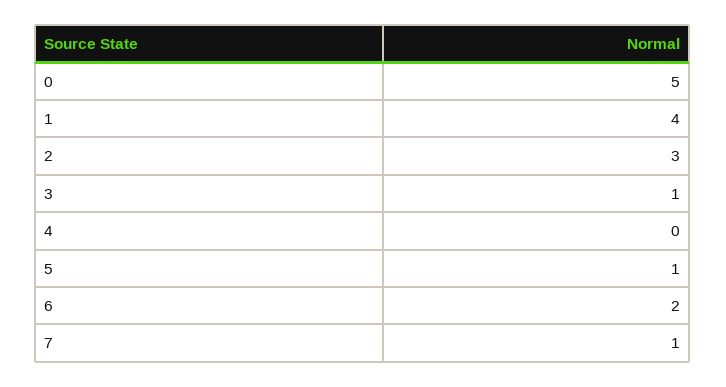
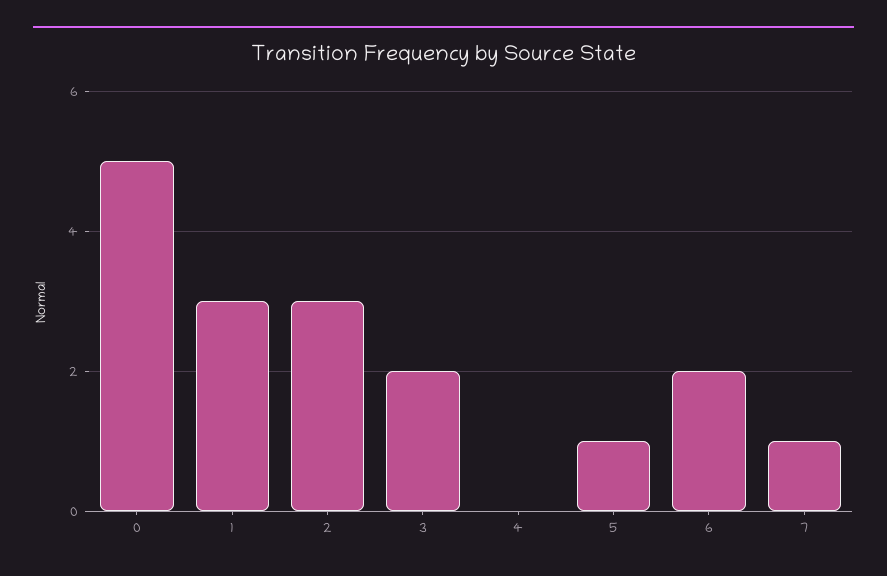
1: 4 -> 3
3: 1 -> 2

